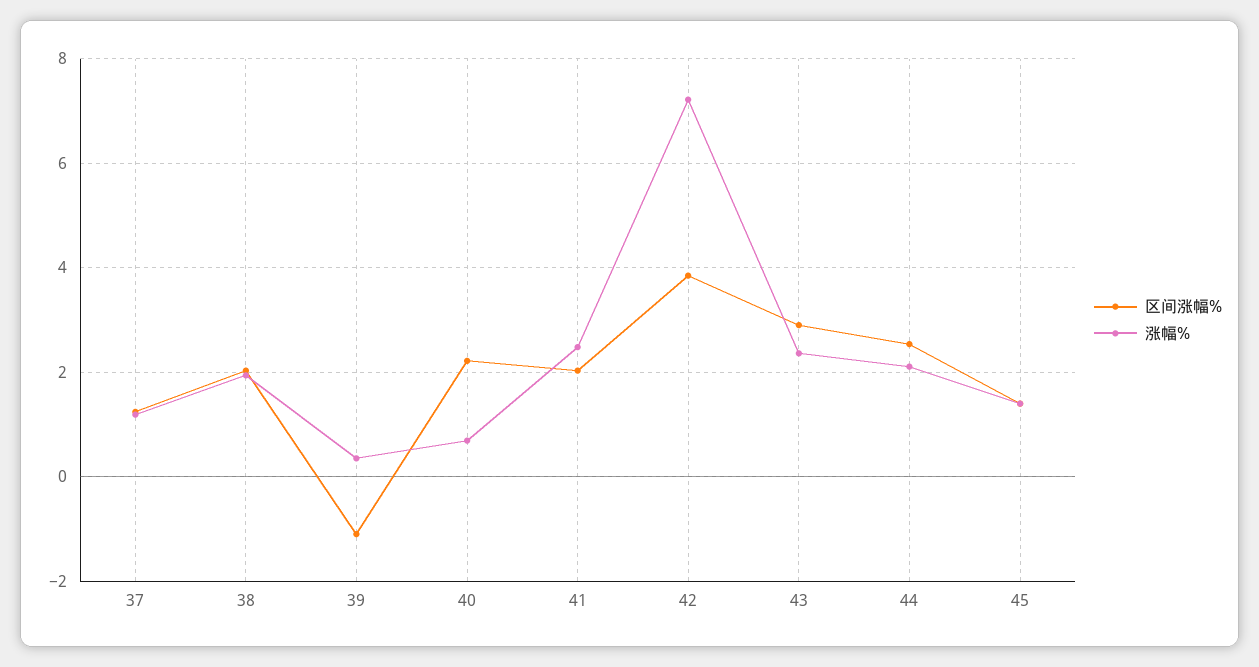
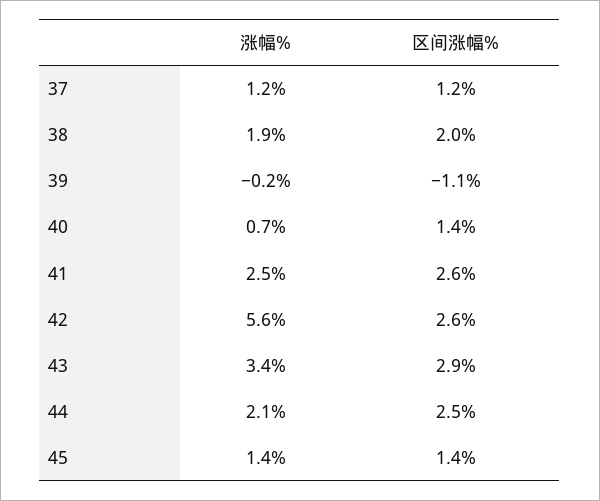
涨幅%, 39: 0.4 -> -0.2
区间涨幅%, 40: 2.2 -> 1.4
区间涨幅%, 41: 2 -> 2.6
区间涨幅%, 42: 3.8 -> 2.6
涨幅%, 42: 7.2 -> 5.6
涨幅%, 43: 2.4 -> 3.4

